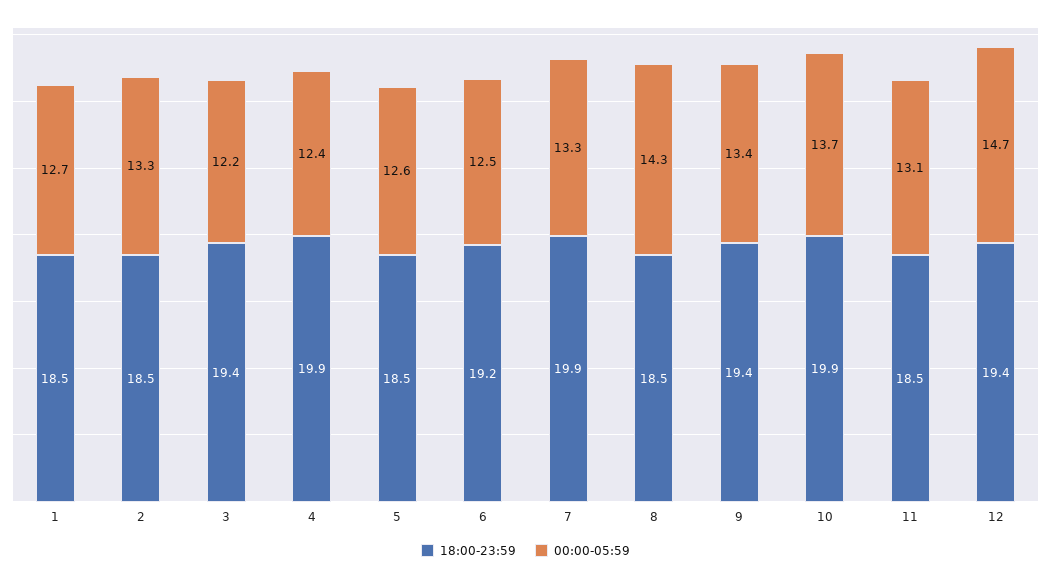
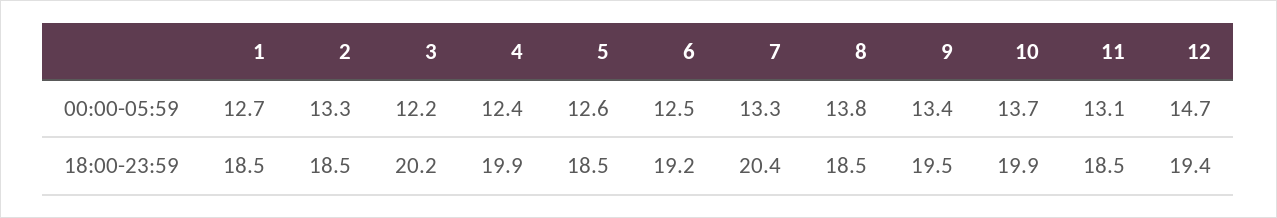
18:00-23:59, 3: 19.4 -> 20.2
18:00-23:59, 7: 19.9 -> 20.4
00:00-05:59, 8: 14.3 -> 13.8
18:00-23:59, 9: 19.4 -> 19.5

